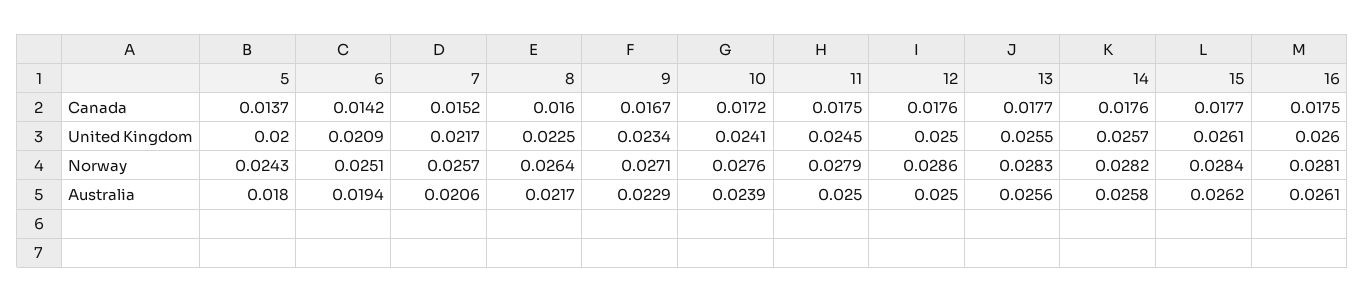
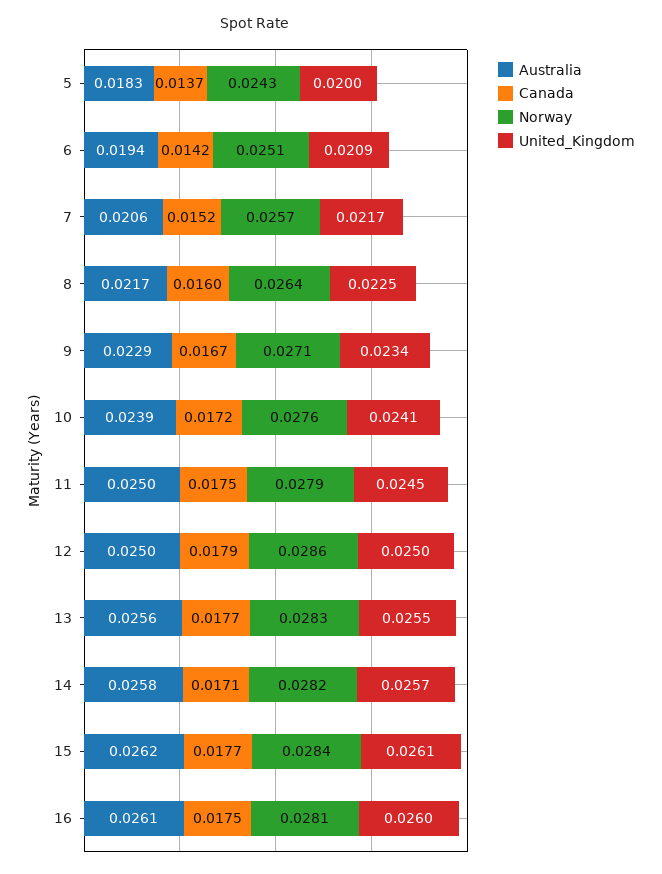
Canada, 12: 0.0176 -> 0.0179
Canada, 14: 0.0176 -> 0.0171
Australia, 5: 0.018 -> 0.0183

